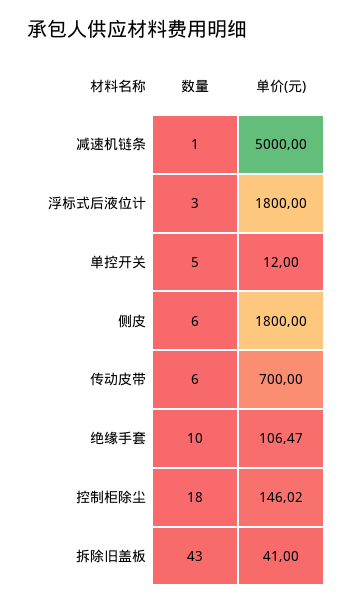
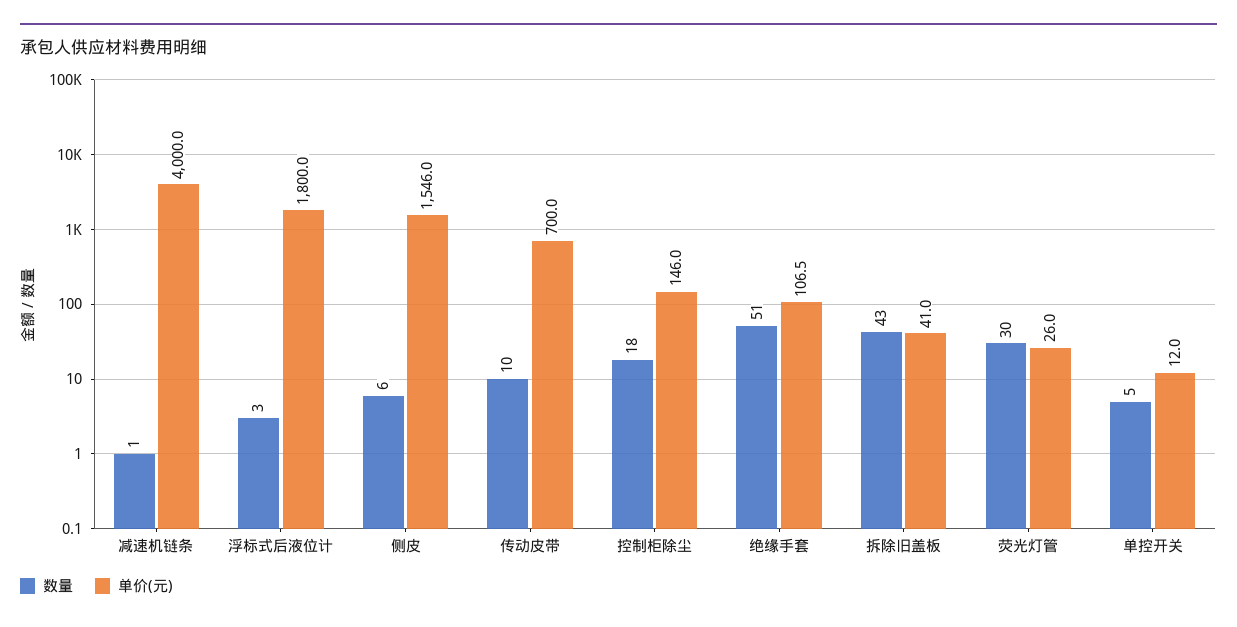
单价(元), 减速机链条: 5000 -> 4000
单价(元), 侧皮: 1800 -> 1546
数量, 传动皮带: 6 -> 10
数量, 绝缘手套: 10 -> 51
数量, 荧光灯管: none -> 30
单价(元), 荧光灯管: none -> 26

